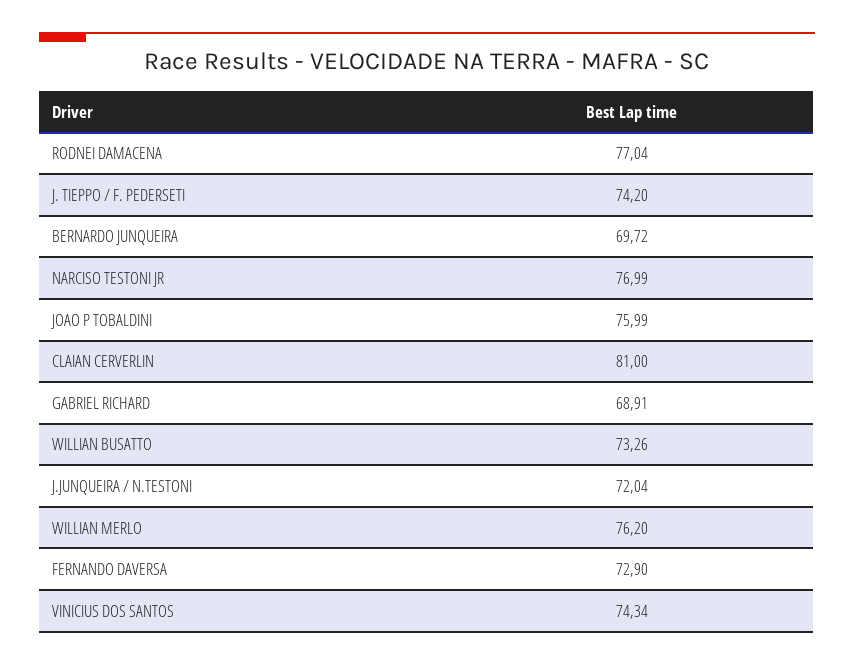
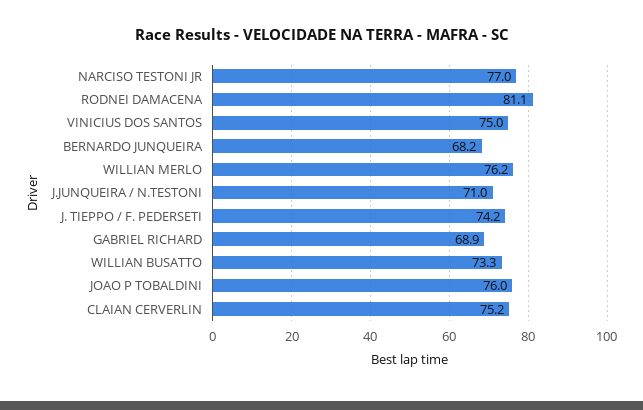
RODNEI DAMACENA: 77.04 -> 81.1
BERNARDO JUNQUEIRA: 69.72 -> 68.2
CLAIAN CERVERLIN: 81 -> 75.2
J.JUNQUEIRA / N.TESTONI: 72.04 -> 71
FERNANDO DAVERSA: 72.9 -> none
VINICIUS DOS SANTOS: 74.34 -> 75

